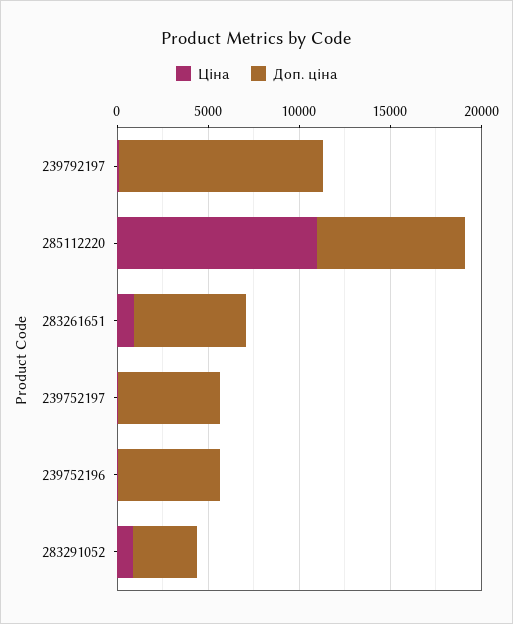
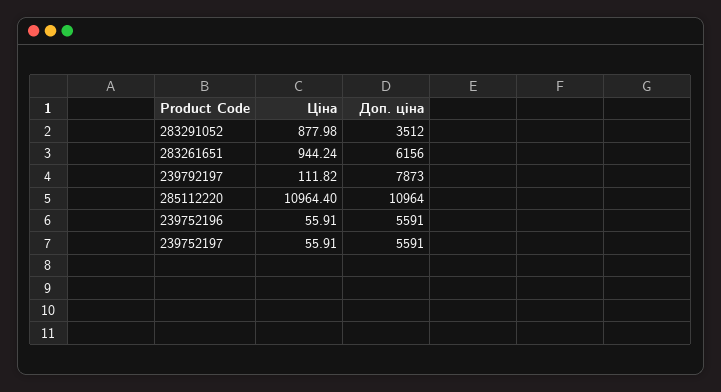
Доп. ціна, 239792197: 11000 -> 7873
Доп. ціна, 285112220: 8000 -> 10964

